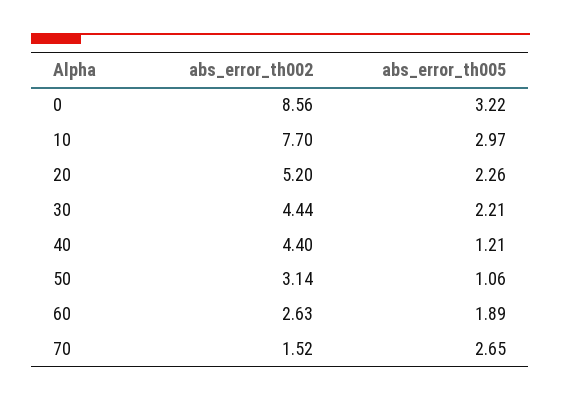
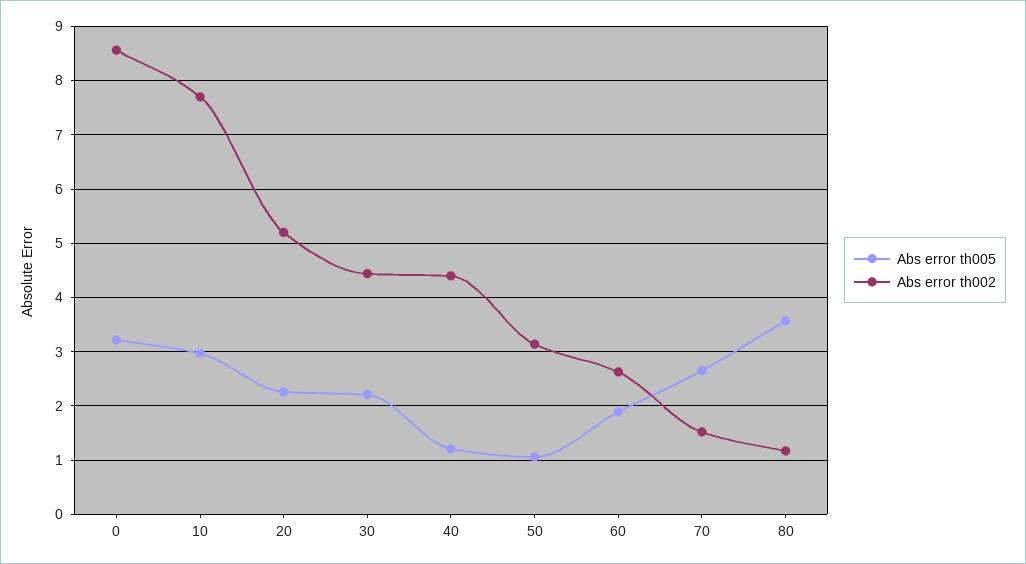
abs_error_th005, 80: none -> 3.6
abs_error_th002, 80: none -> 1.2

